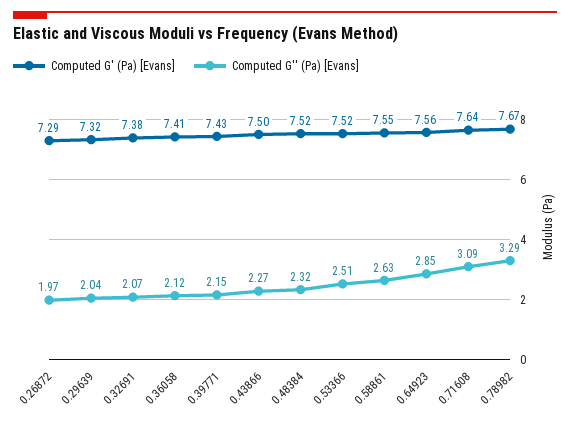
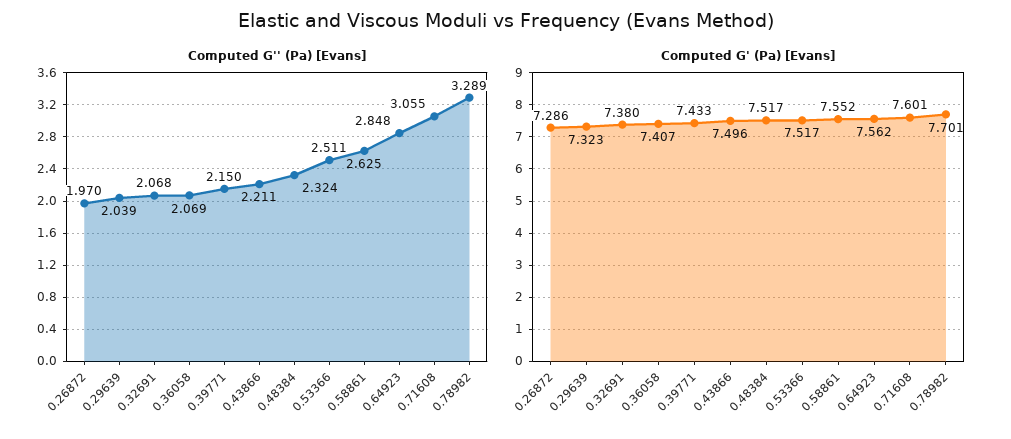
Computed G'' (Pa) [Evans], 0.36058: 2.12 -> 2.069
Computed G'' (Pa) [Evans], 0.43866: 2.27 -> 2.211
Computed G' (Pa) [Evans], 0.71608: 7.64 -> 7.601
Computed G'' (Pa) [Evans], 0.71608: 3.09 -> 3.055
Computed G' (Pa) [Evans], 0.78982: 7.67 -> 7.701

